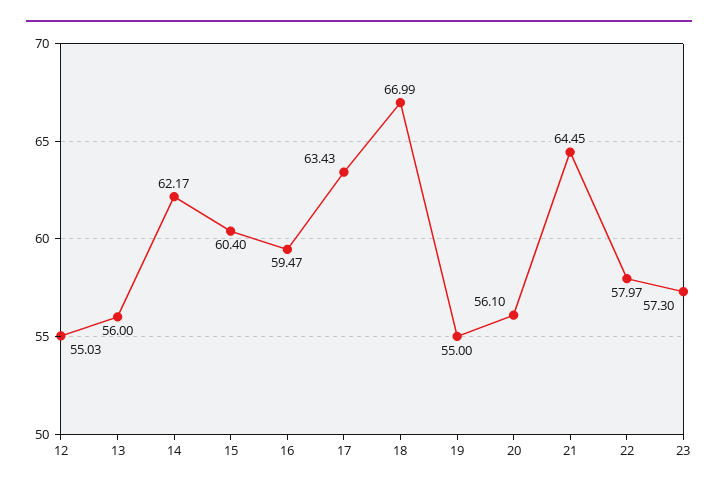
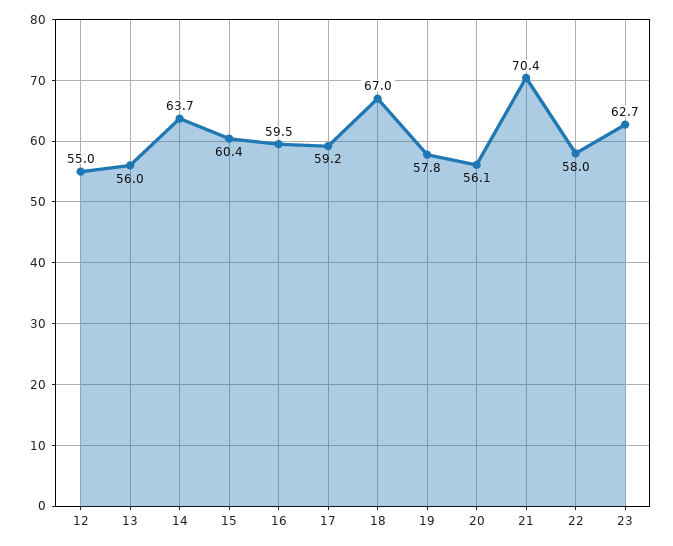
14: 62.17 -> 63.7
17: 63.43 -> 59.2
19: 55 -> 57.8
21: 64.45 -> 70.4
23: 57.3 -> 62.7

